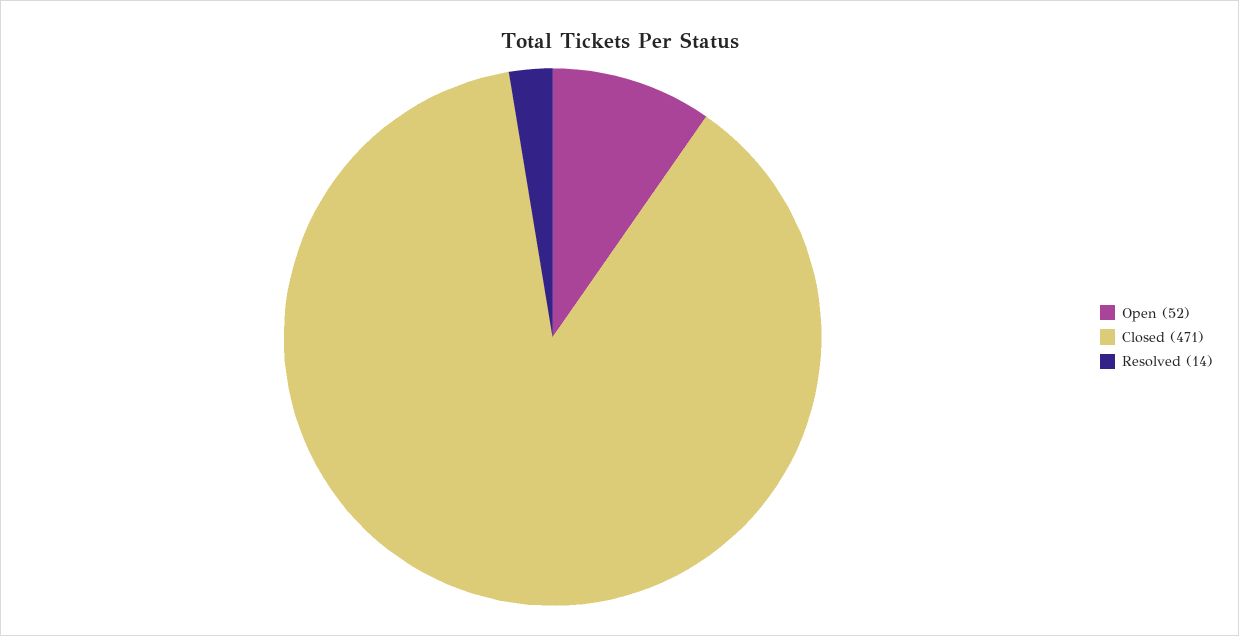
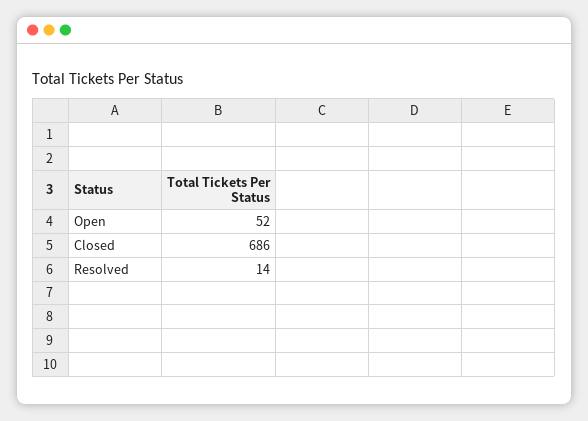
Closed: 471 -> 686

